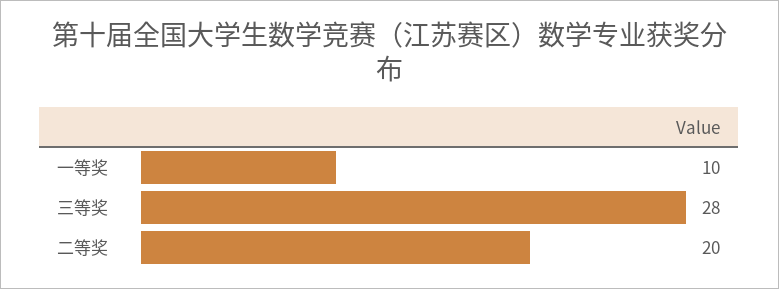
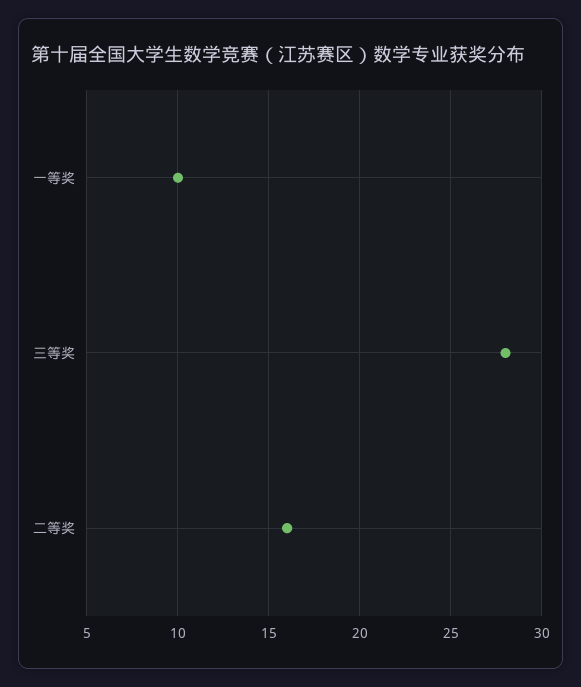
二等奖: 20 -> 16

